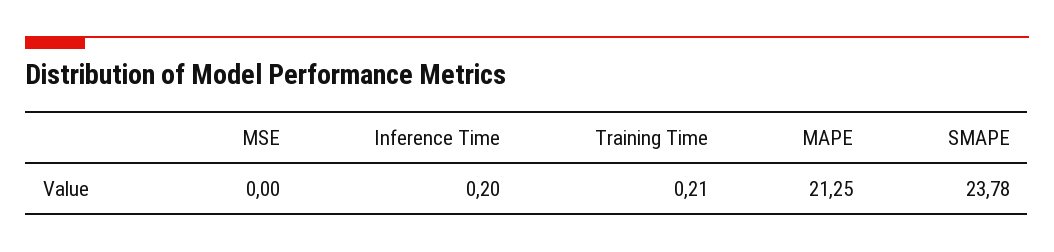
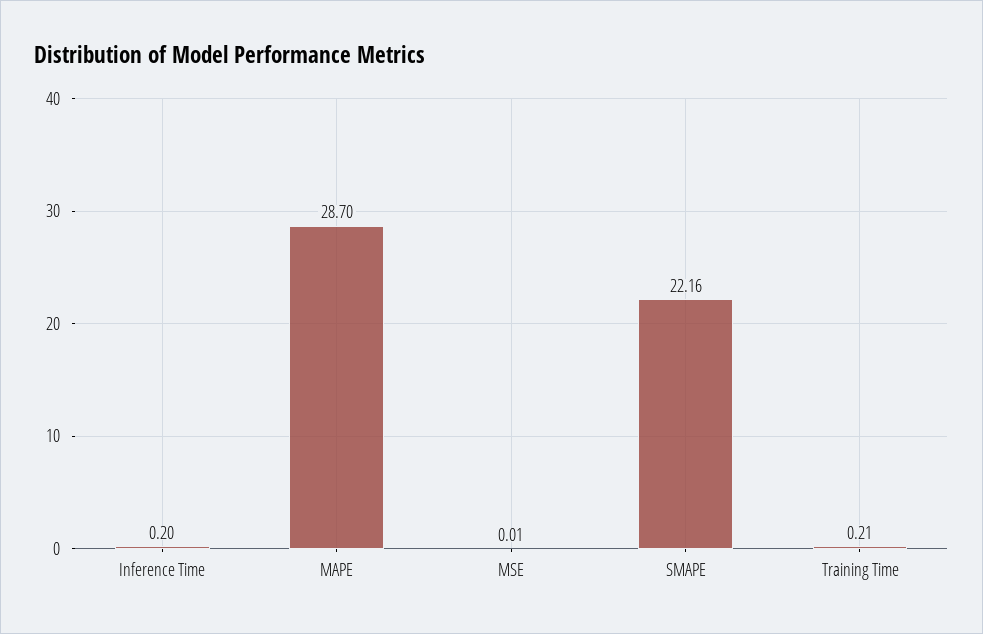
MSE: 0 -> 0.01
MAPE: 21.25 -> 28.7
SMAPE: 23.78 -> 22.16

